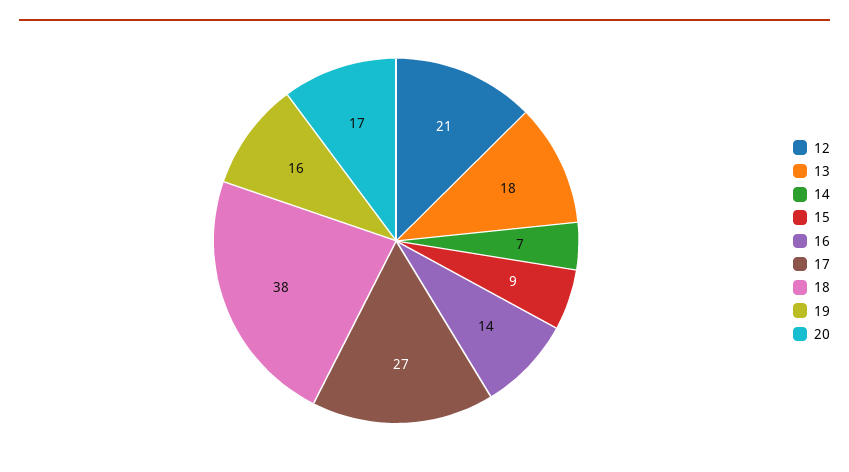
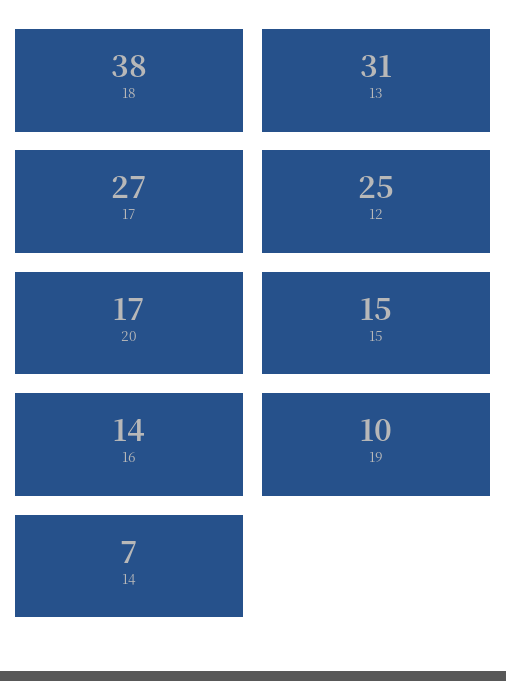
12: 21 -> 25
13: 18 -> 31
15: 9 -> 15
19: 16 -> 10

